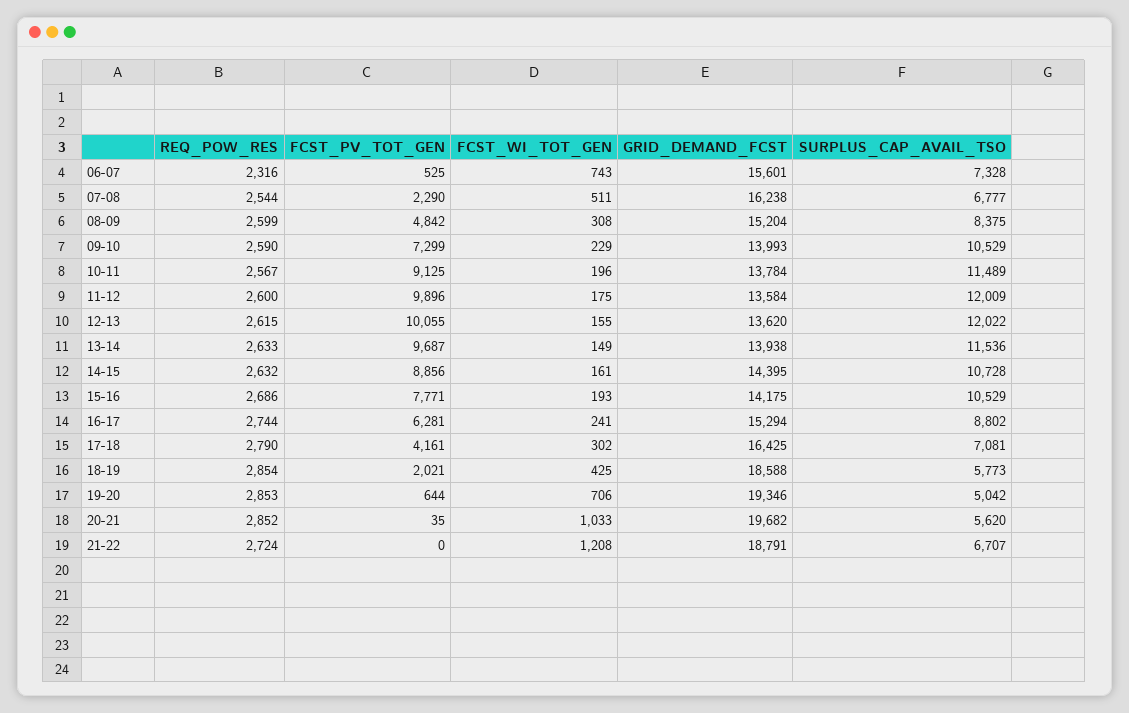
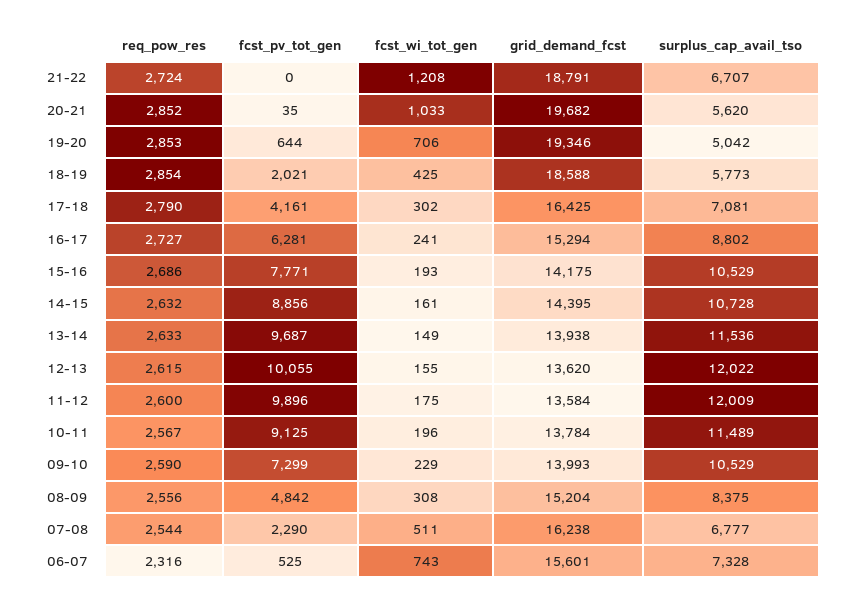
REQ_POW_RES, 08-09: 2599 -> 2556
REQ_POW_RES, 16-17: 2744 -> 2727

